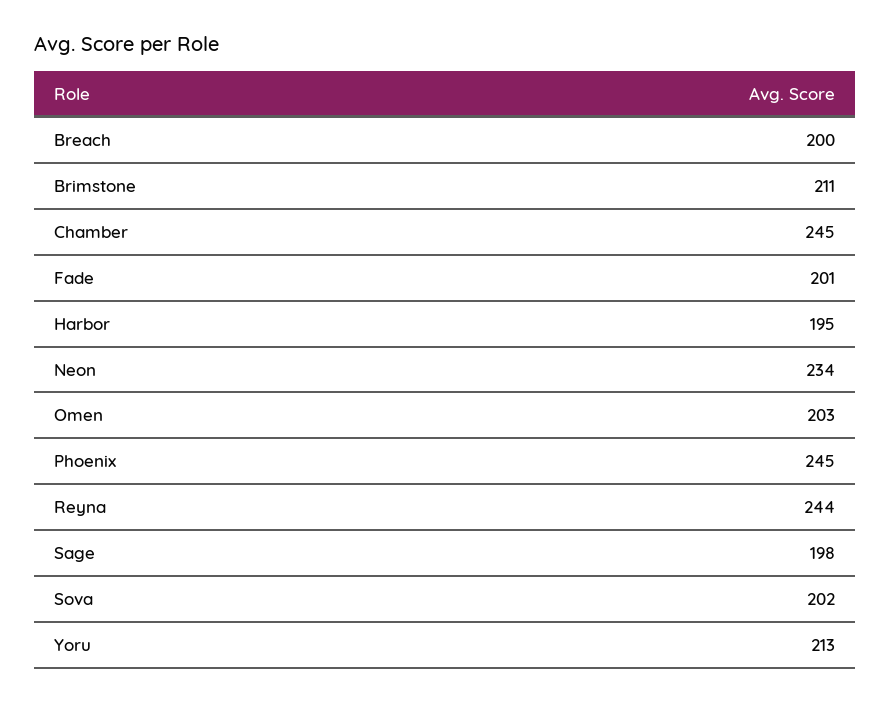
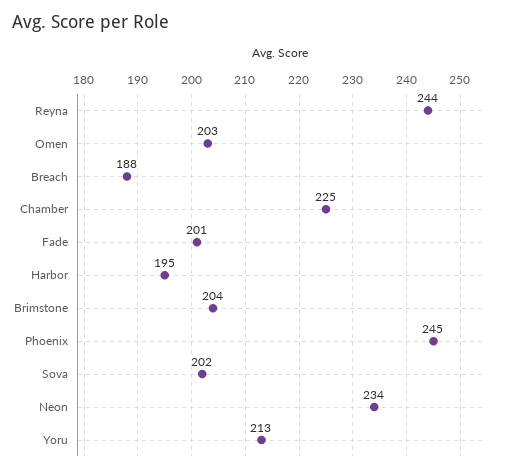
Breach: 200 -> 188
Brimstone: 211 -> 204
Chamber: 245 -> 225
Sage: 198 -> none

